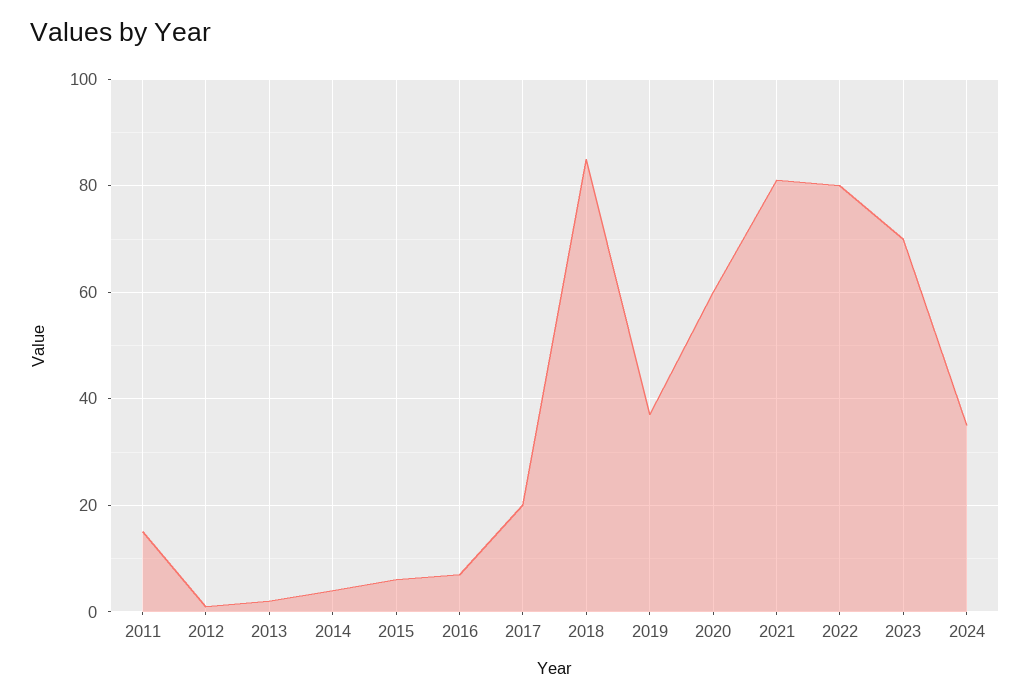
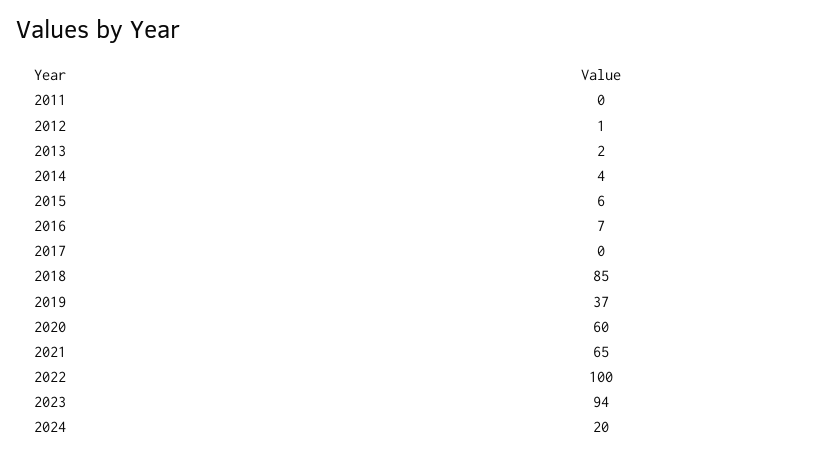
2011: 15 -> 0
2017: 20 -> 0
2021: 80 -> 65
2022: 80 -> 100
2023: 70 -> 94
2024: 35 -> 20

